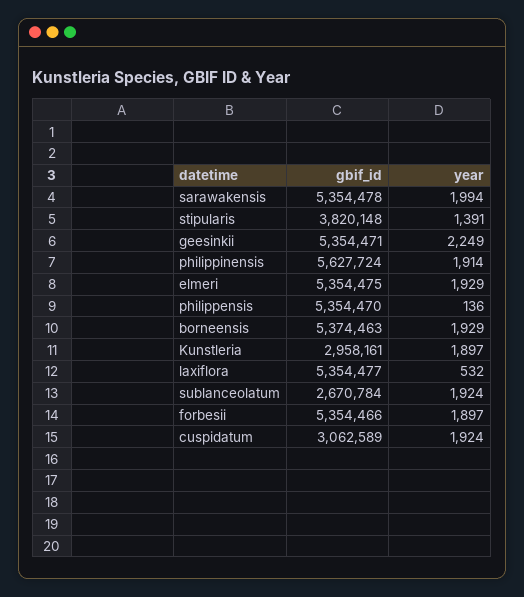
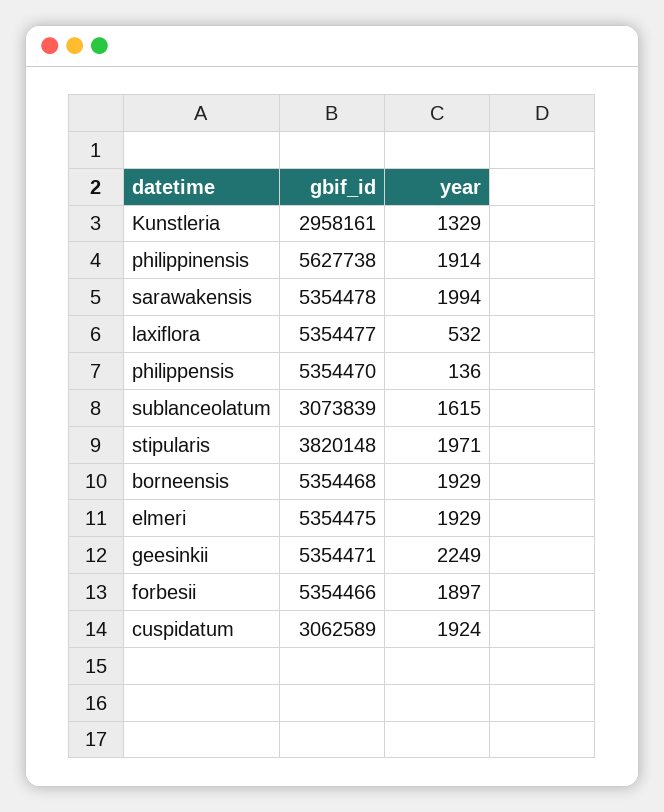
year, stipularis: 1391 -> 1971
gbif_id, philippinensis: 5627724 -> 5627738
gbif_id, borneensis: 5374463 -> 5354468
year, Kunstleria: 1897 -> 1329
gbif_id, sublanceolatum: 2670784 -> 3073839
year, sublanceolatum: 1924 -> 1615

